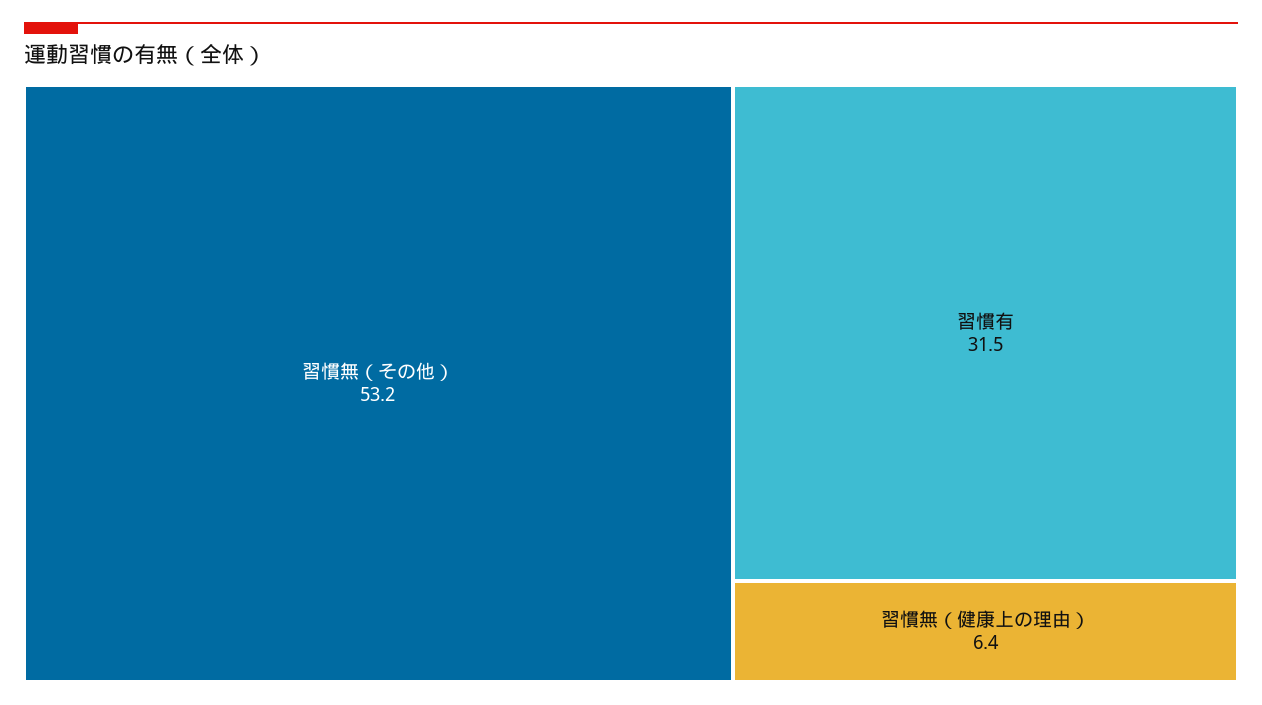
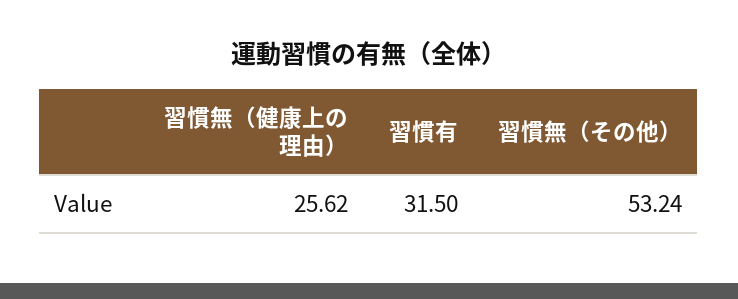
習慣無（健康上の理由）: 6.4 -> 25.62

